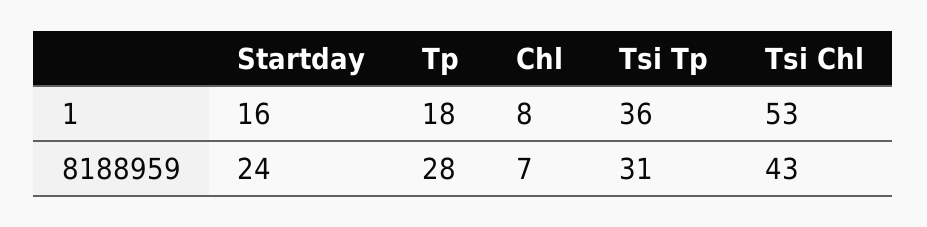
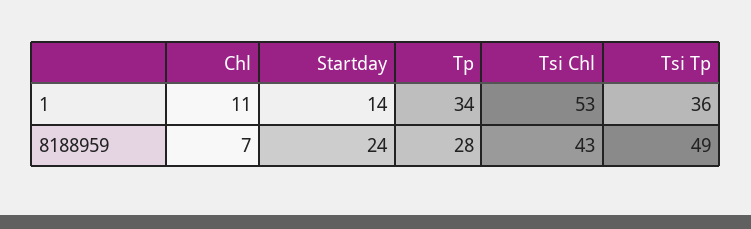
Startday, 1: 16 -> 14
Tp, 1: 18 -> 34
Chl, 1: 8 -> 11
Tsi Tp, 8188959: 31 -> 49

